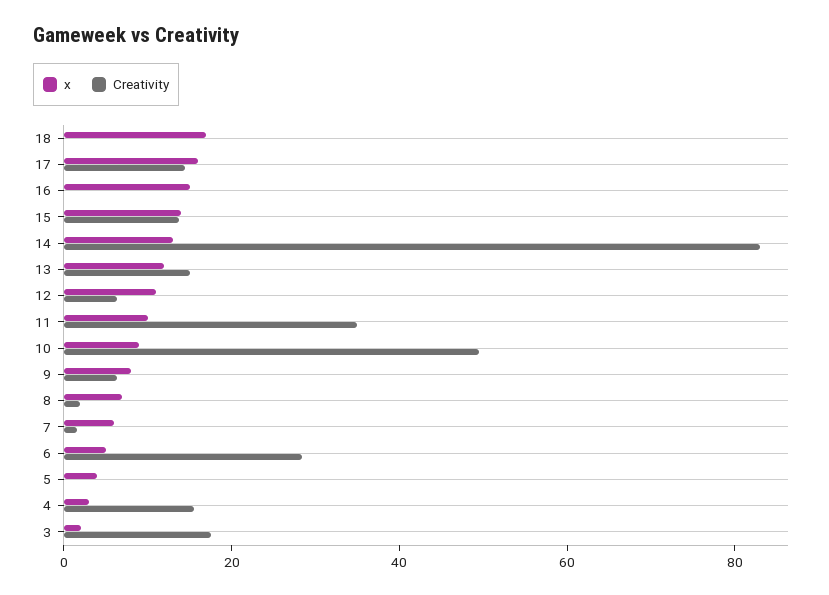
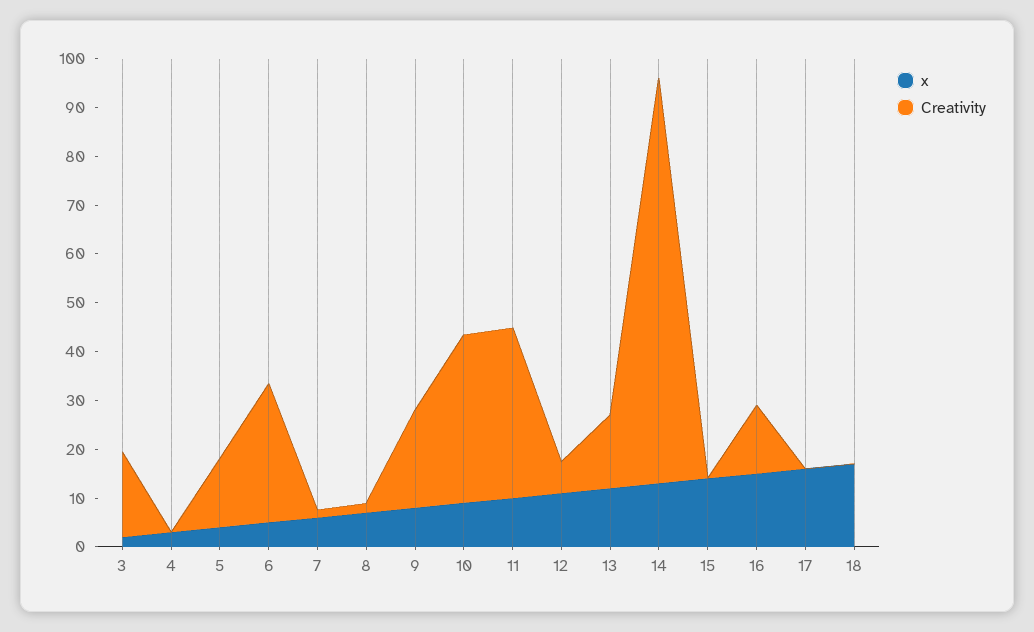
Creativity, 17: 15 -> 0
Creativity, 16: 0 -> 14
Creativity, 15: 15 -> 0
Creativity, 10: 50 -> 34
Creativity, 9: 5 -> 20
Creativity, 5: 0 -> 14
Creativity, 4: 15 -> 0

